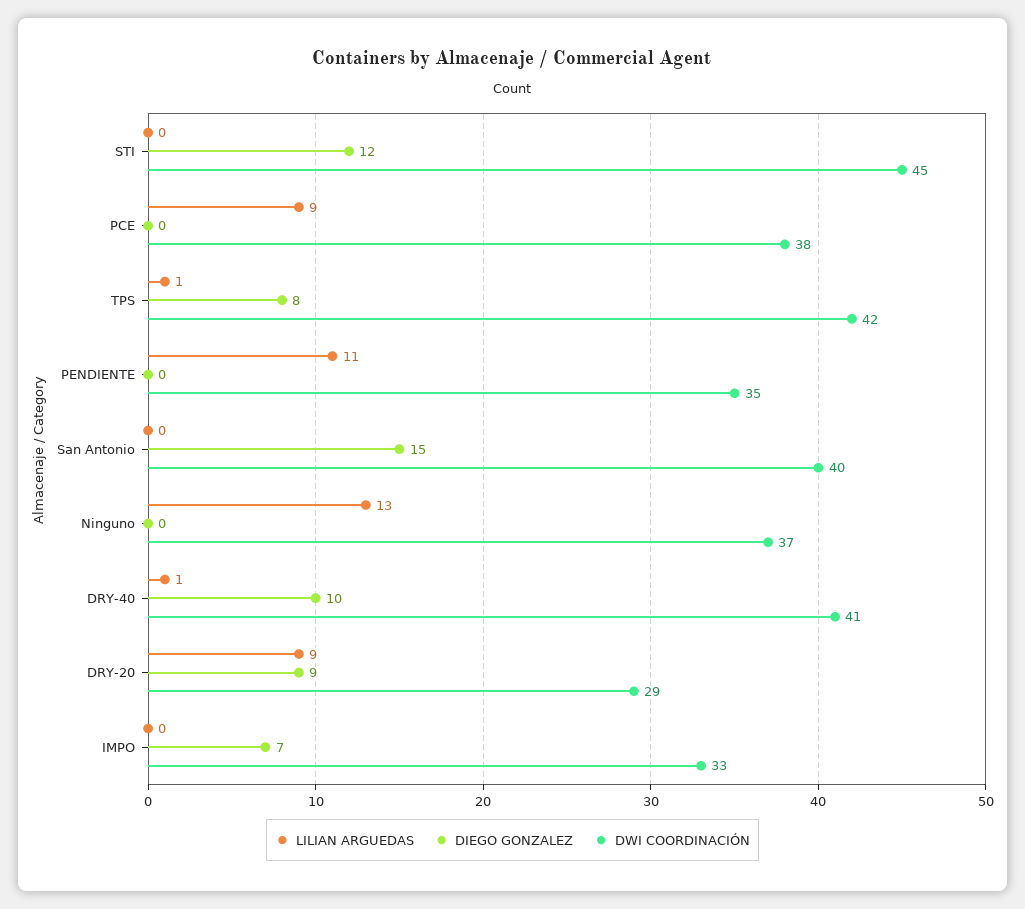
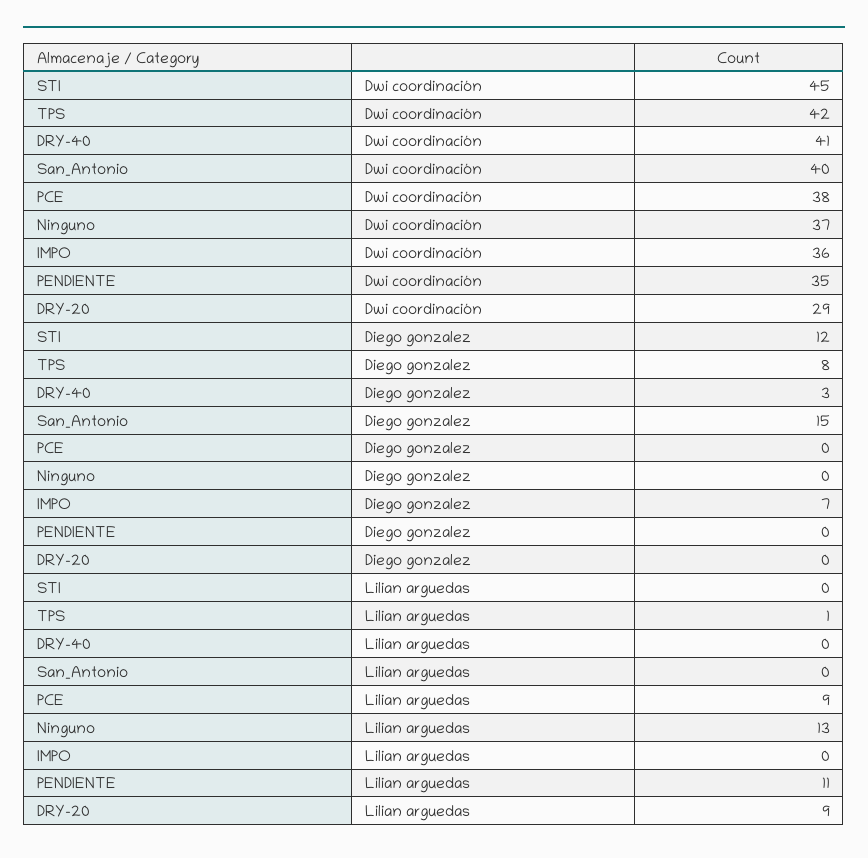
LILIAN ARGUEDAS, DRY-40: 1 -> 0
DIEGO GONZALEZ, DRY-40: 10 -> 3
DIEGO GONZALEZ, DRY-20: 9 -> 0
DWI COORDINACIÓN, IMPO: 33 -> 36

